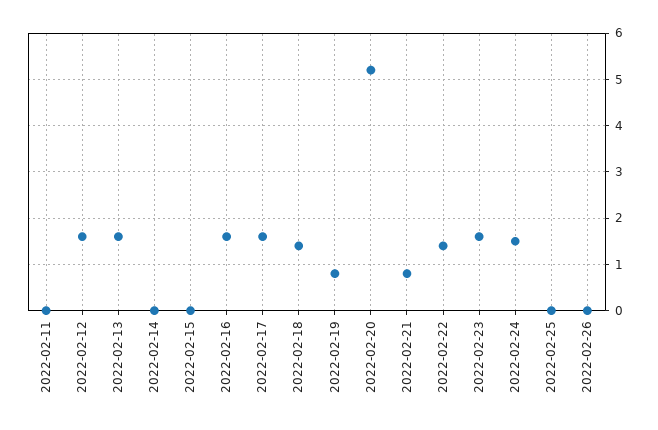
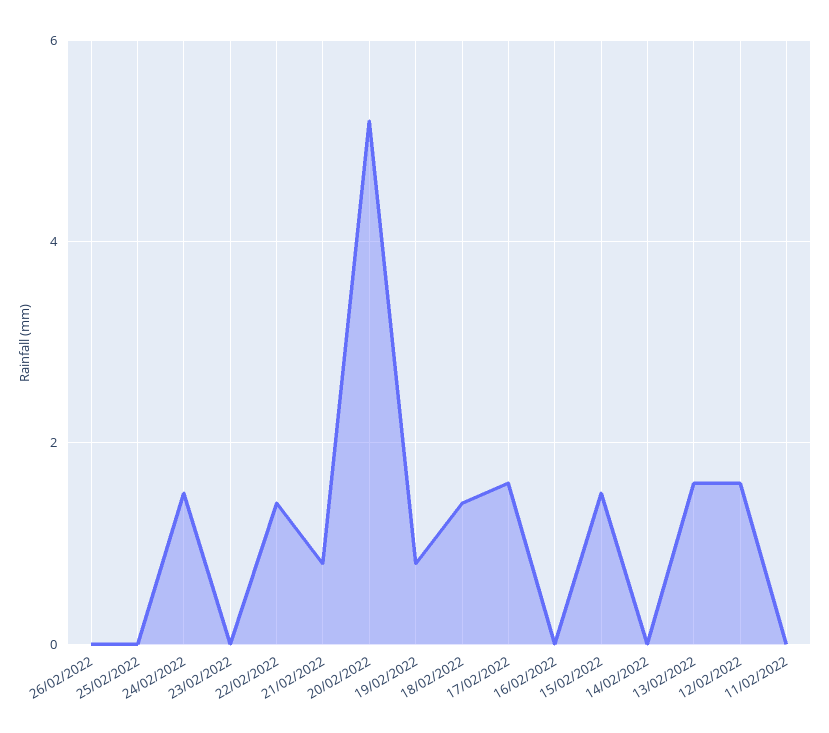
2022-02-15: 0 -> 1.5
2022-02-16: 1.5 -> 0
2022-02-23: 1.5 -> 0

